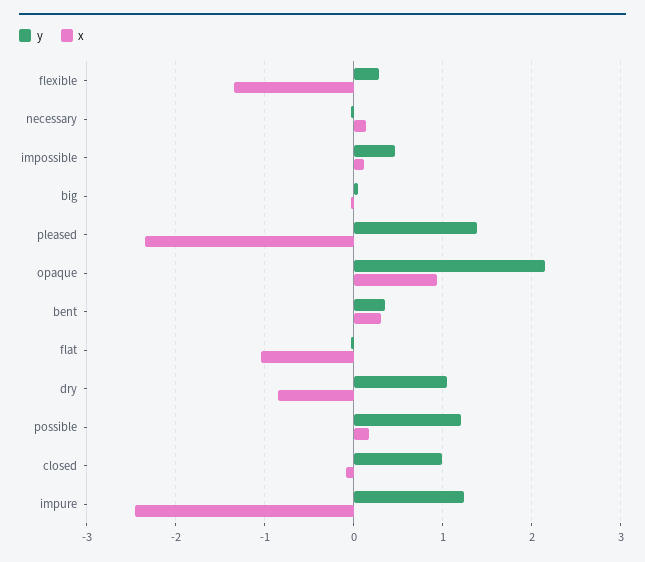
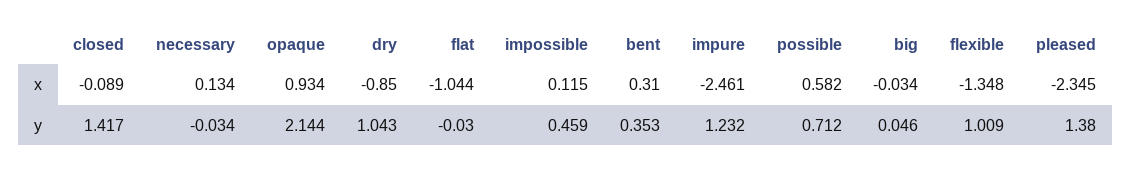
y, flexible: 0.3 -> 1.009
y, possible: 1.2 -> 0.712
x, possible: 0.2 -> 0.582
y, closed: 1 -> 1.417

